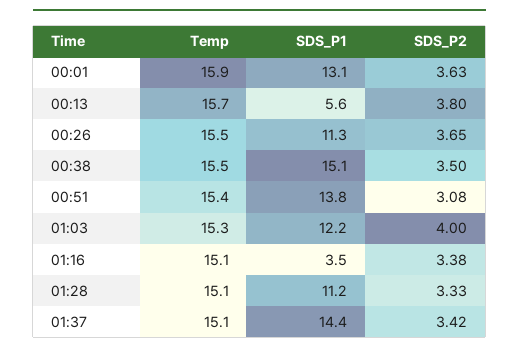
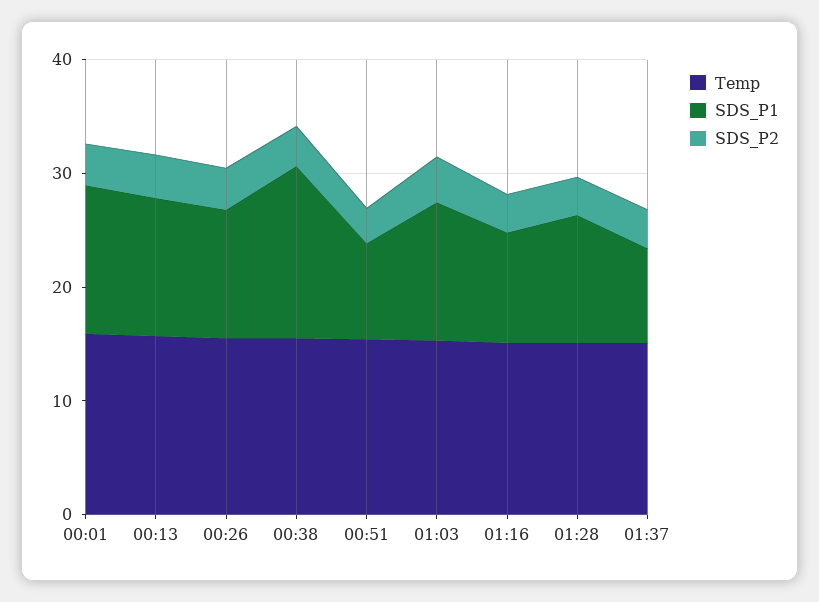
SDS_P1, 00:13: 5.6 -> 12
SDS_P1, 00:51: 13.8 -> 8
SDS_P1, 01:16: 3.5 -> 10
SDS_P1, 01:37: 14.4 -> 8

